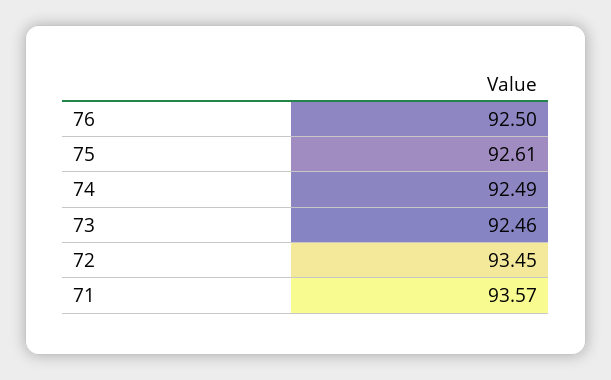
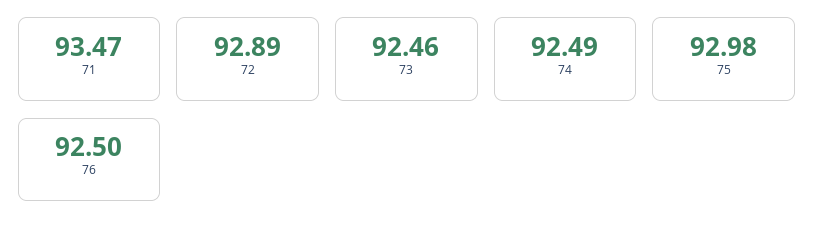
75: 92.61 -> 92.98
72: 93.45 -> 92.89
71: 93.57 -> 93.47

